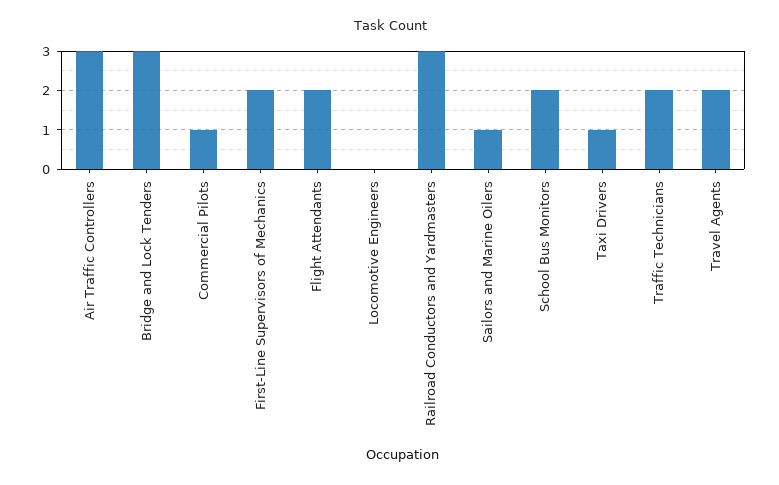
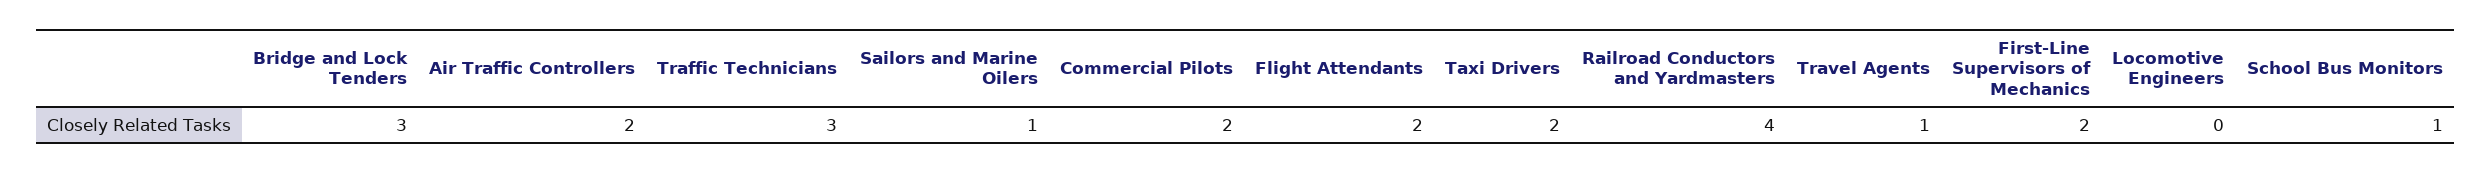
Air Traffic Controllers: 3 -> 2
Commercial Pilots: 1 -> 2
Railroad Conductors and Yardmasters: 3 -> 4
School Bus Monitors: 2 -> 1
Taxi Drivers: 1 -> 2
Traffic Technicians: 2 -> 3
Travel Agents: 2 -> 1

